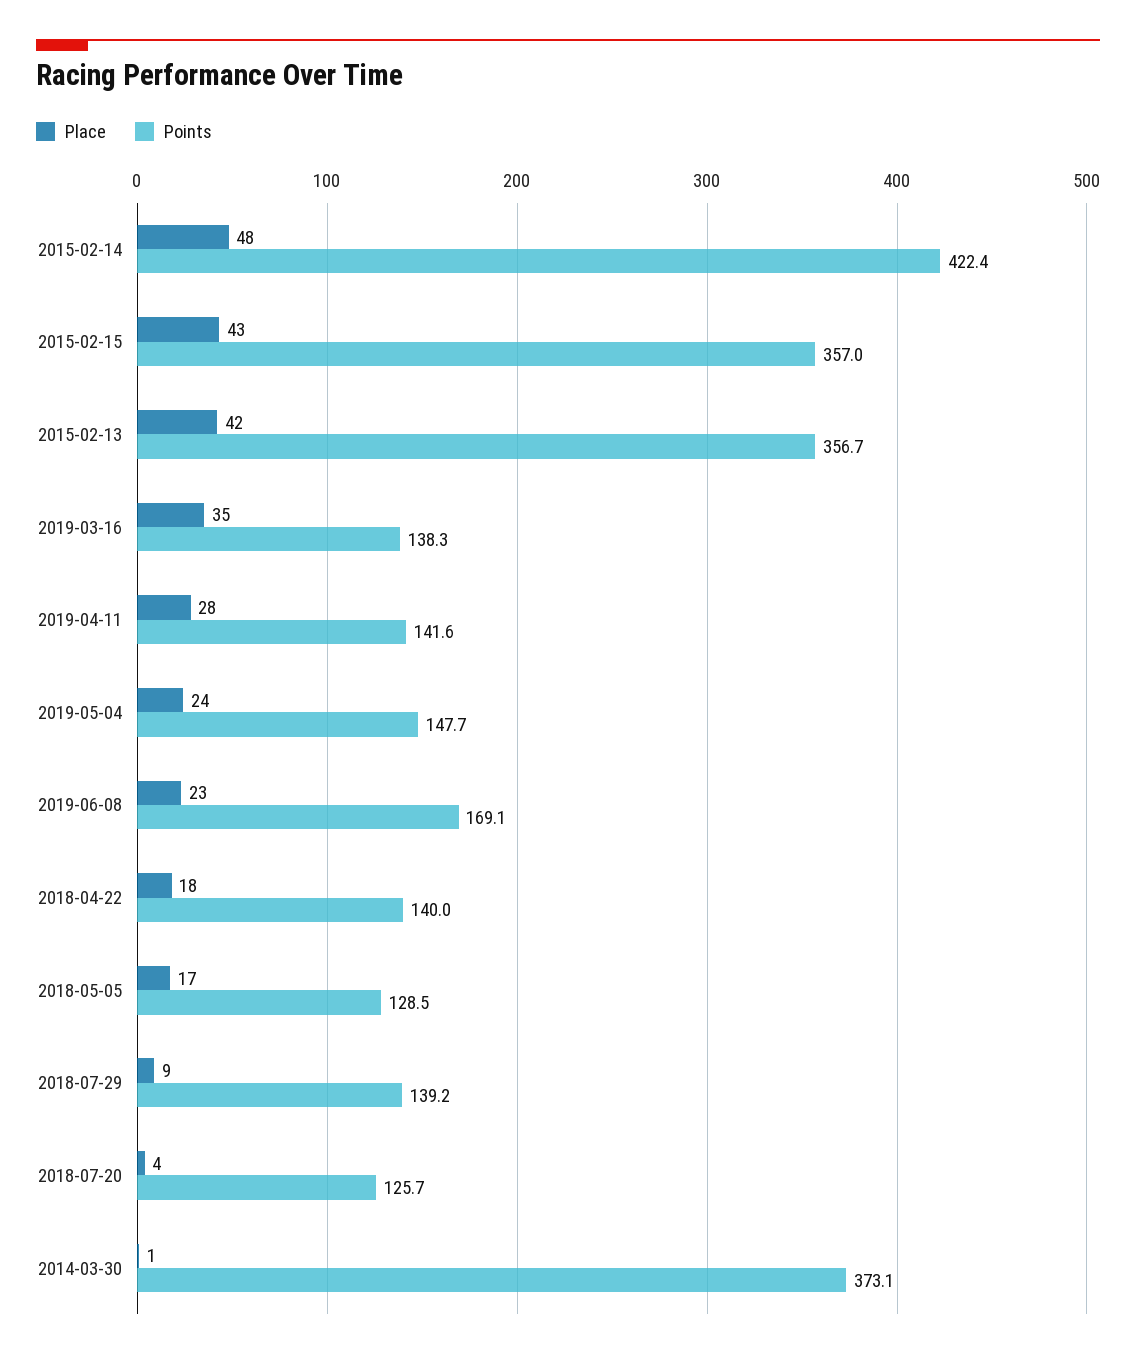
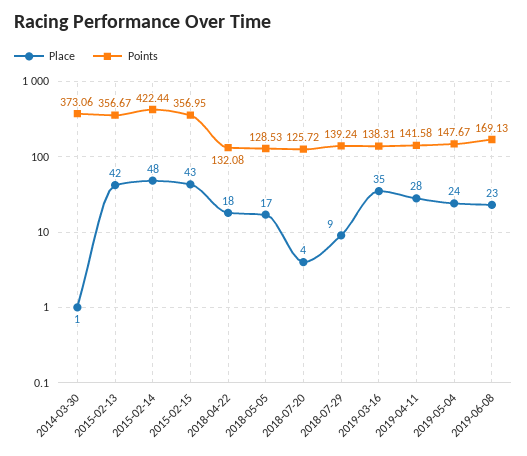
Points, 2018-04-22: 140 -> 132.08

